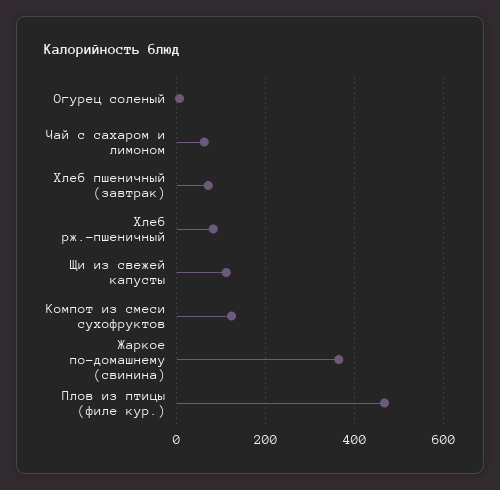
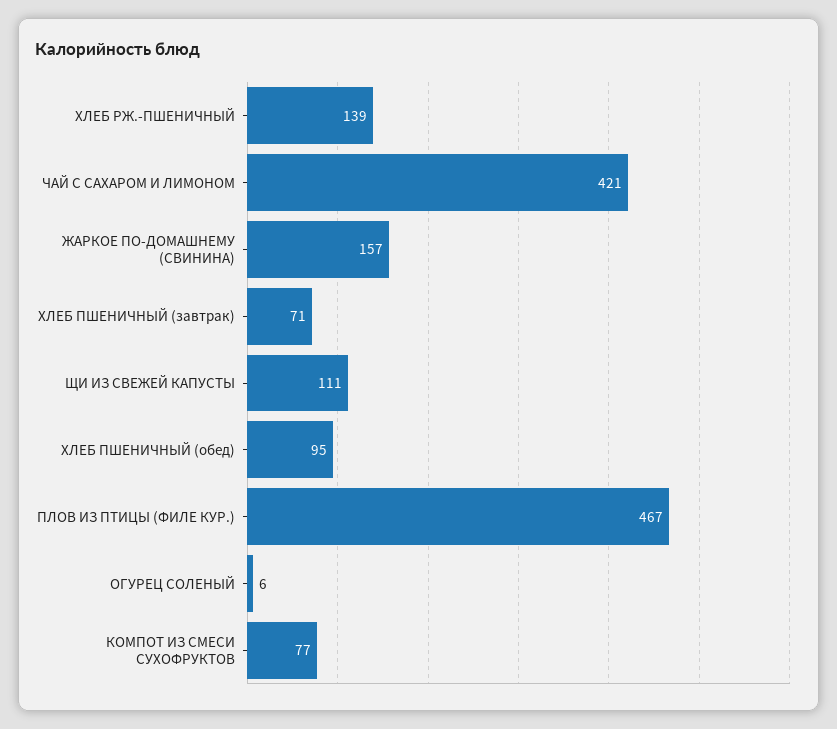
Чай с сахаром и лимоном: 60 -> 421
Хлеб рж.-пшеничный: 80 -> 139
Компот из смеси сухофруктов: 120 -> 77
Жаркое по-домашнему (свинина): 360 -> 157
ХЛЕБ ПШЕНИЧНЫЙ (обед): none -> 95

